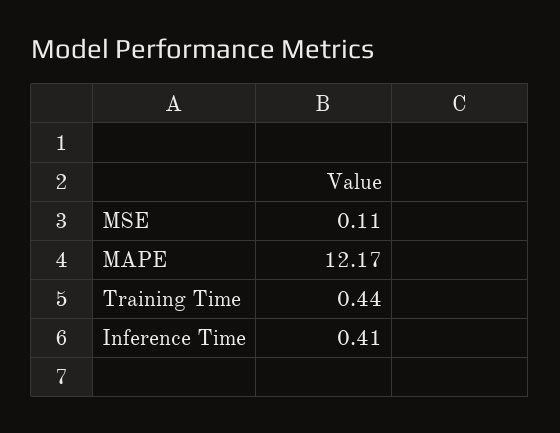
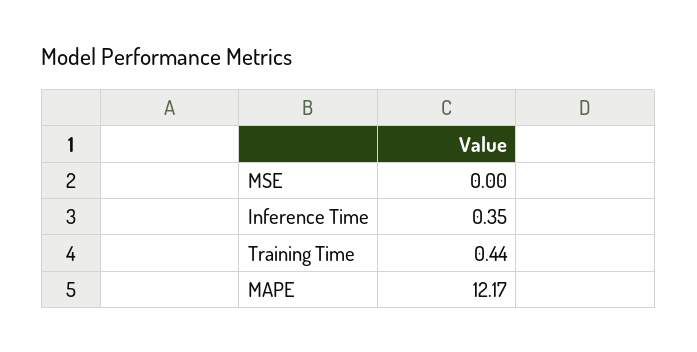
MSE: 0.11 -> 0
Inference Time: 0.41 -> 0.35

